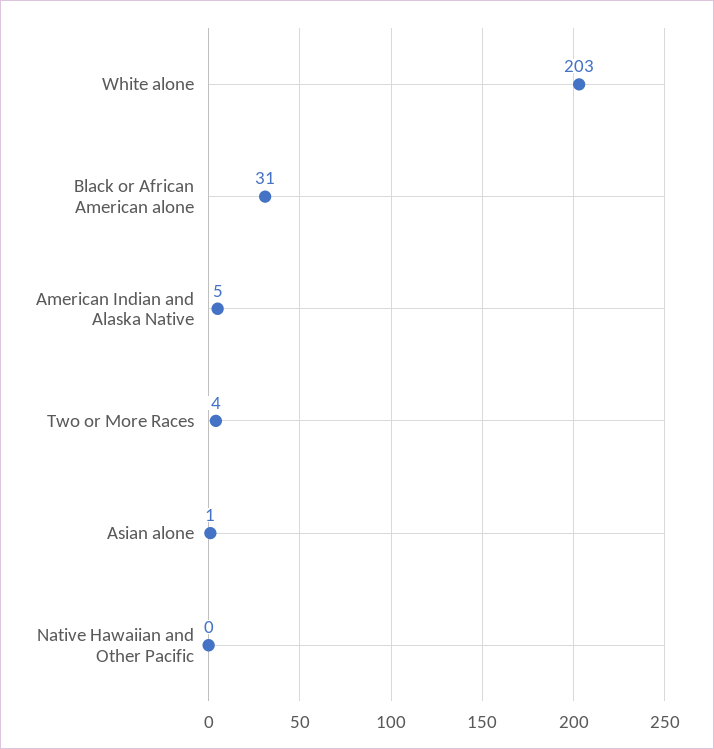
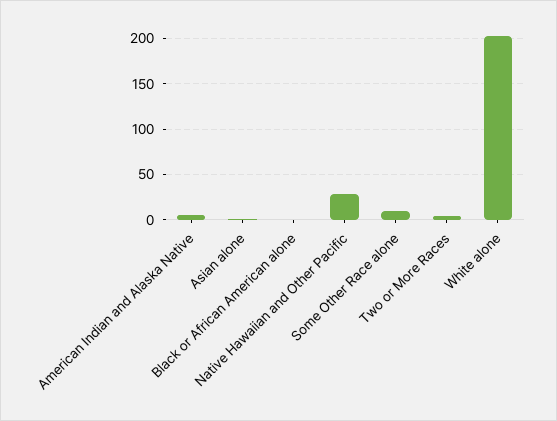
Black or African American alone: 31 -> 0
Native Hawaiian and Other Pacific: 0 -> 30
Some Other Race alone: none -> 10

